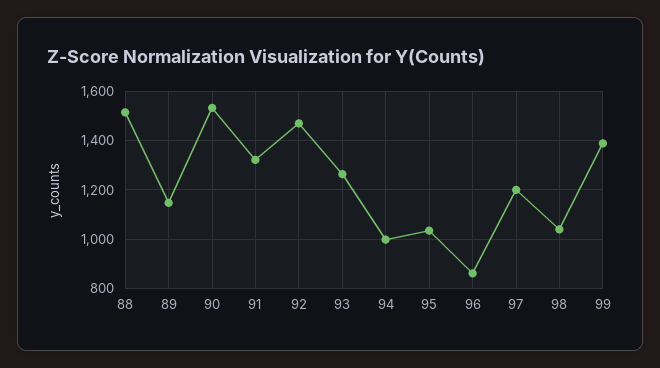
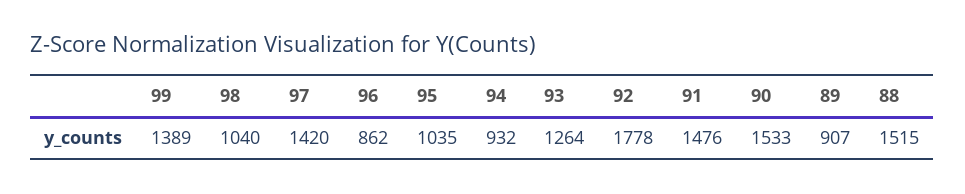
89: 1150 -> 907
91: 1325 -> 1476
92: 1475 -> 1778
94: 1000 -> 932
97: 1200 -> 1420

